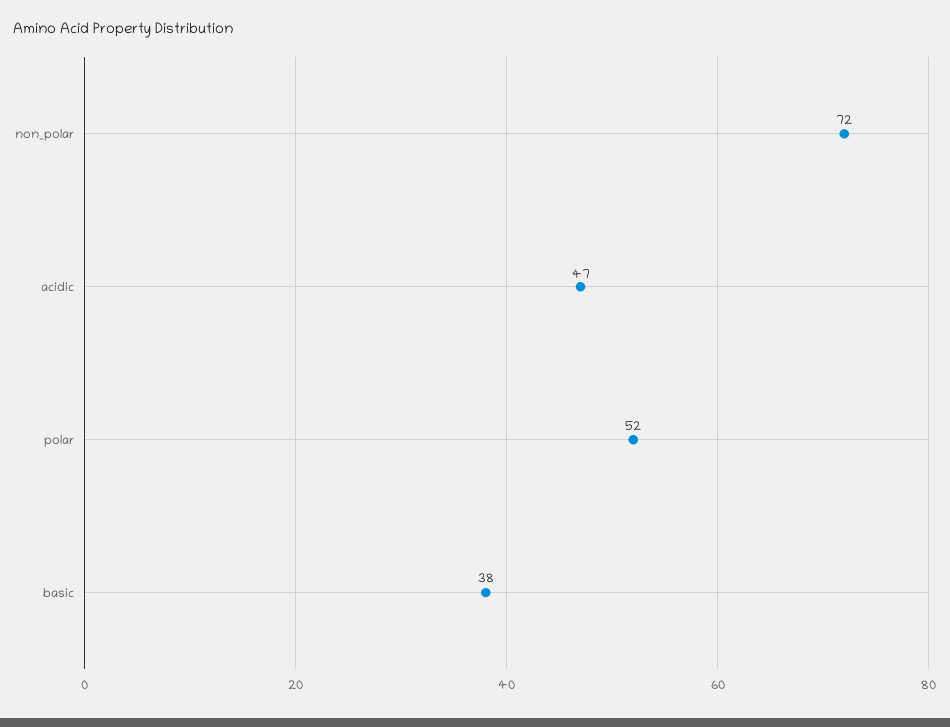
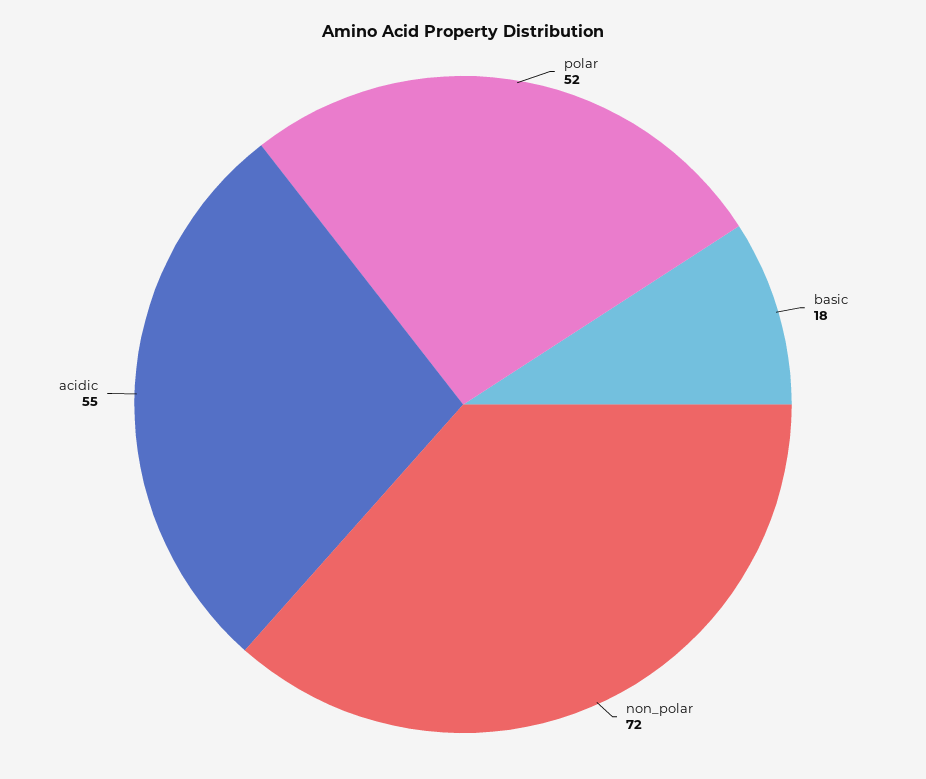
acidic: 47 -> 55
basic: 38 -> 18

